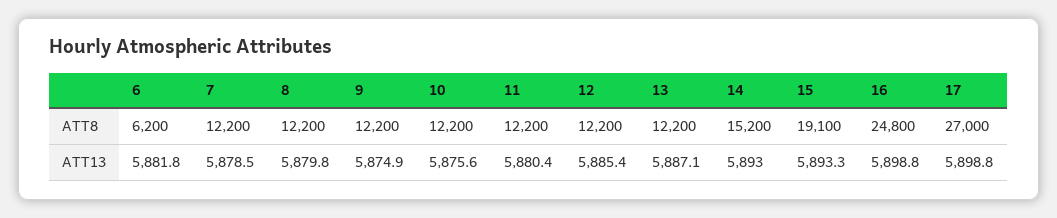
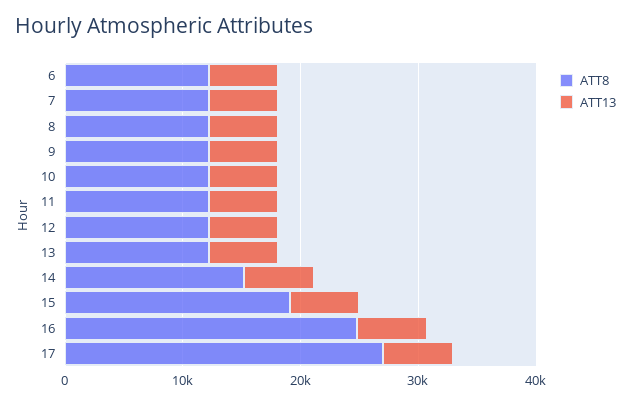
ATT8, 6: 6200 -> 12000

